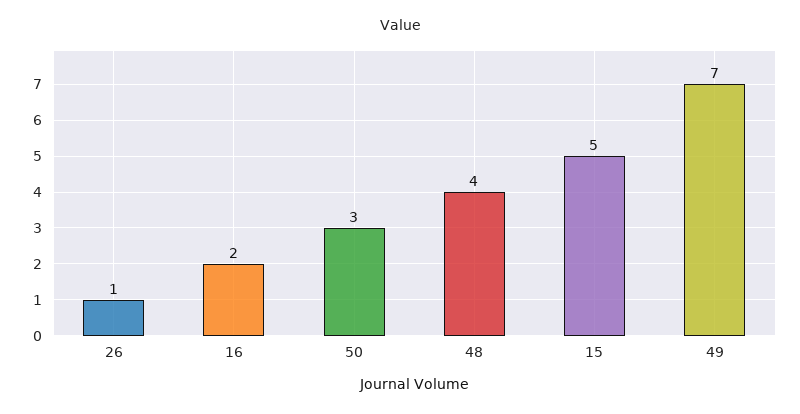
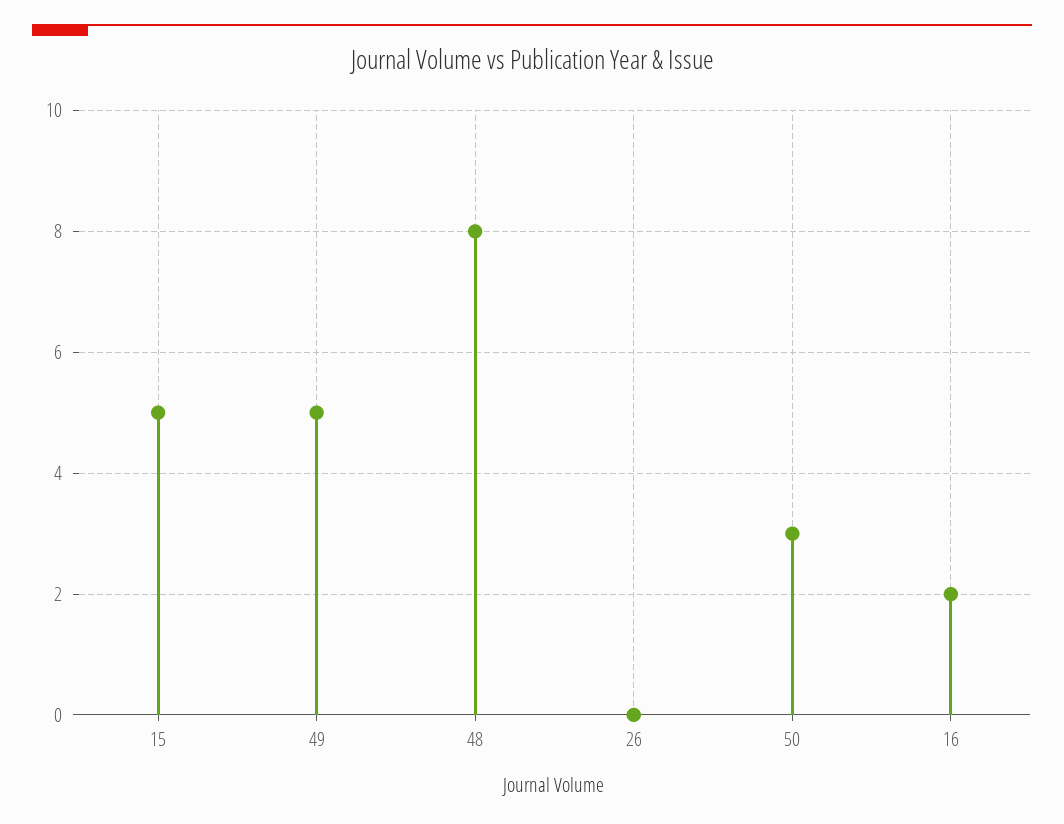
26: 1 -> 0
48: 4 -> 8
49: 7 -> 5

